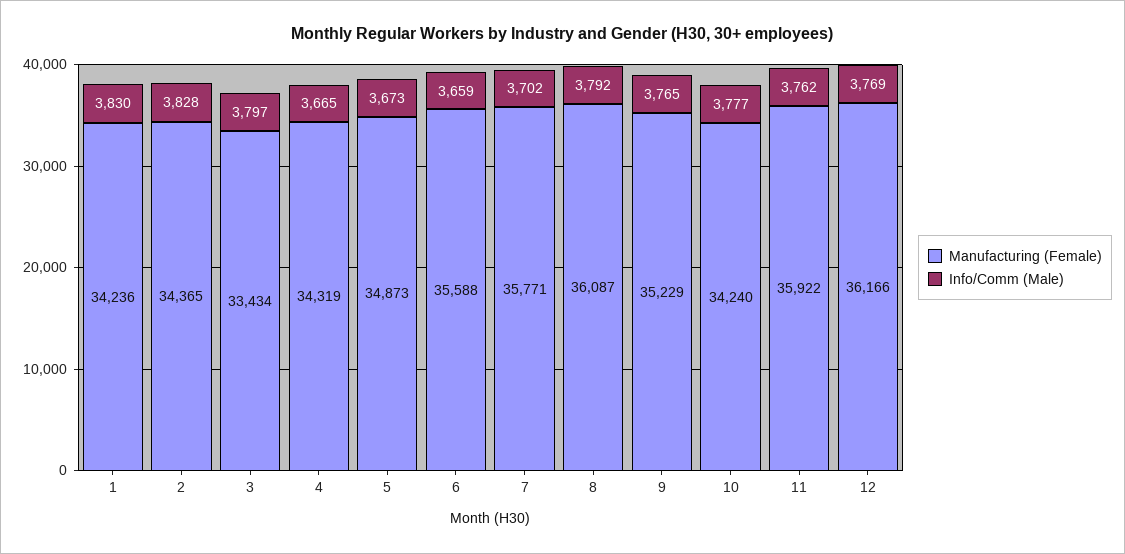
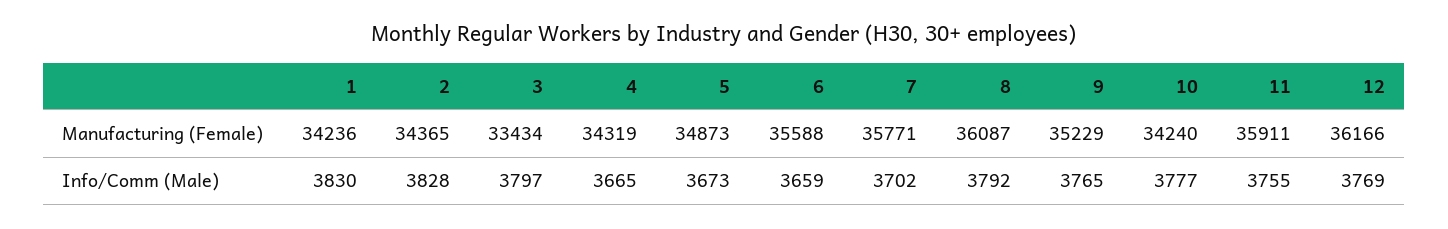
Manufacturing (Female), 11: 35922 -> 35911
Info/Comm (Male), 11: 3762 -> 3755

